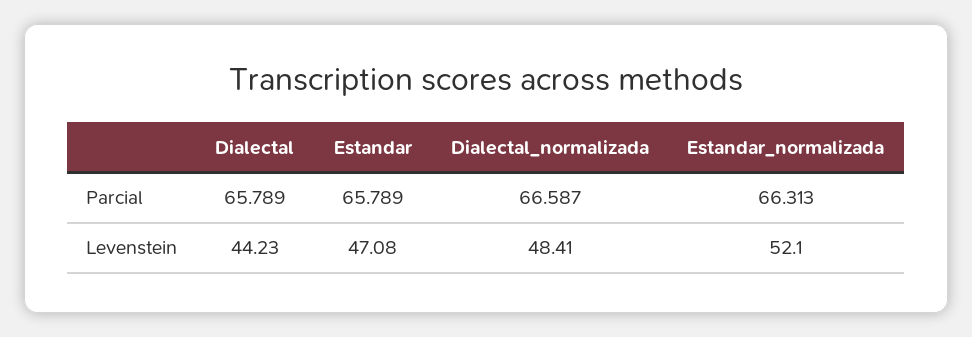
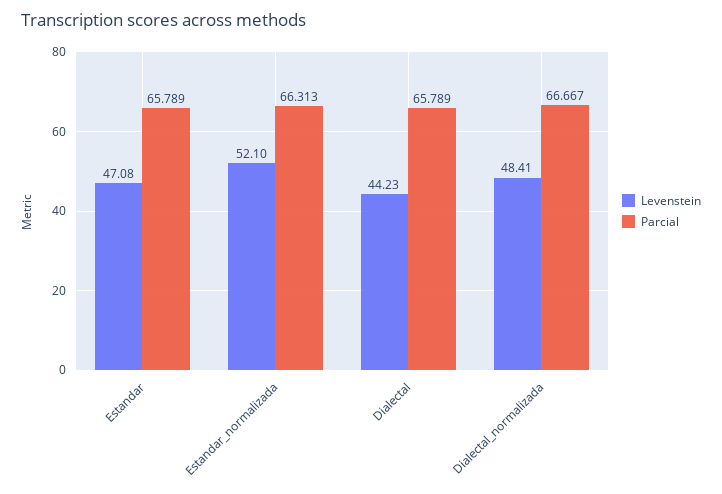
Parcial, Dialectal_normalizada: 66.587 -> 66.667

